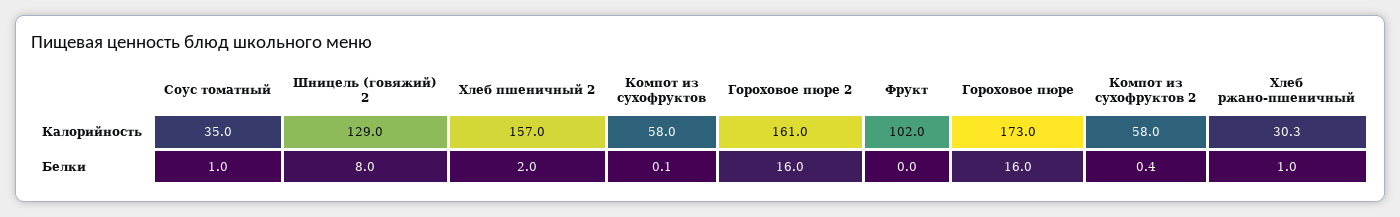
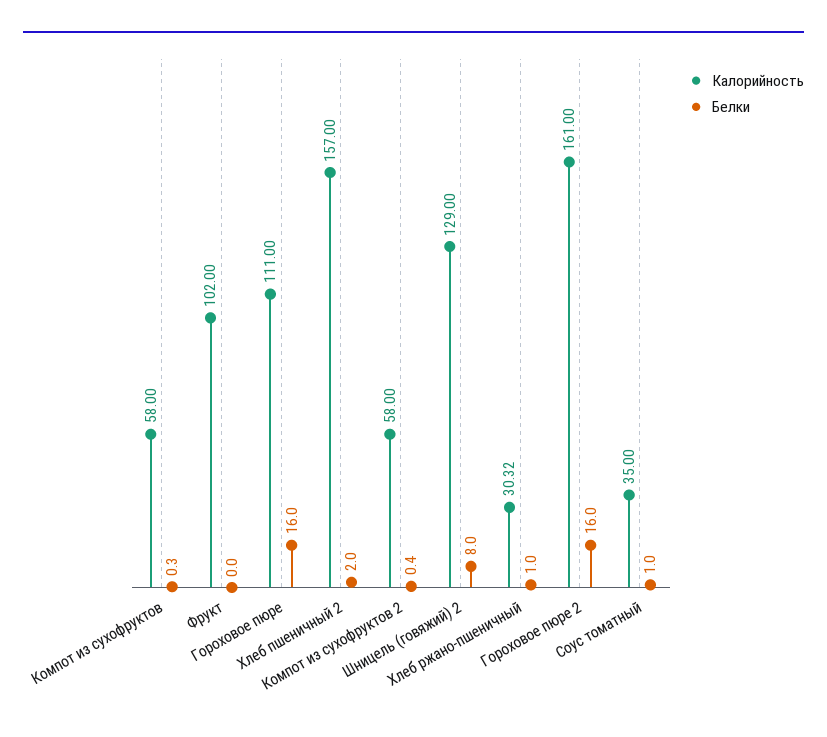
Калорийность, Гороховое пюре: 173 -> 111
Белки, Компот из сухофруктов: 0.1 -> 0.3

